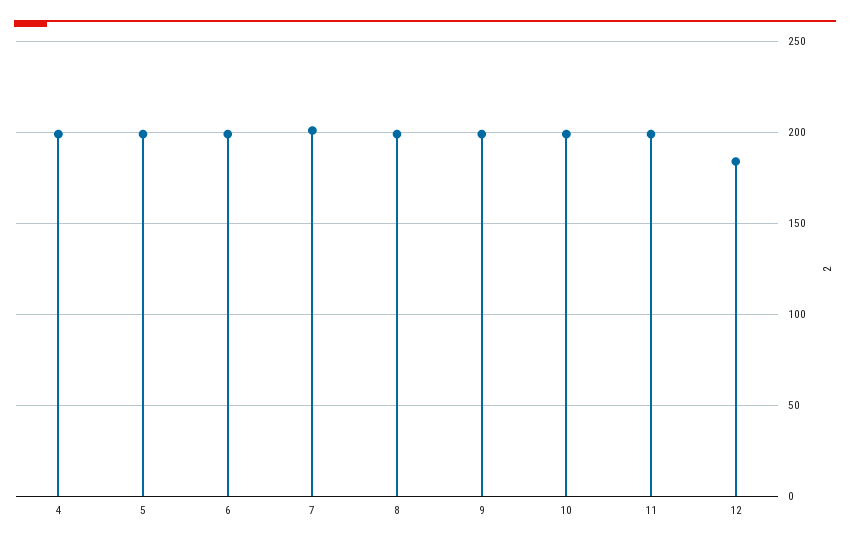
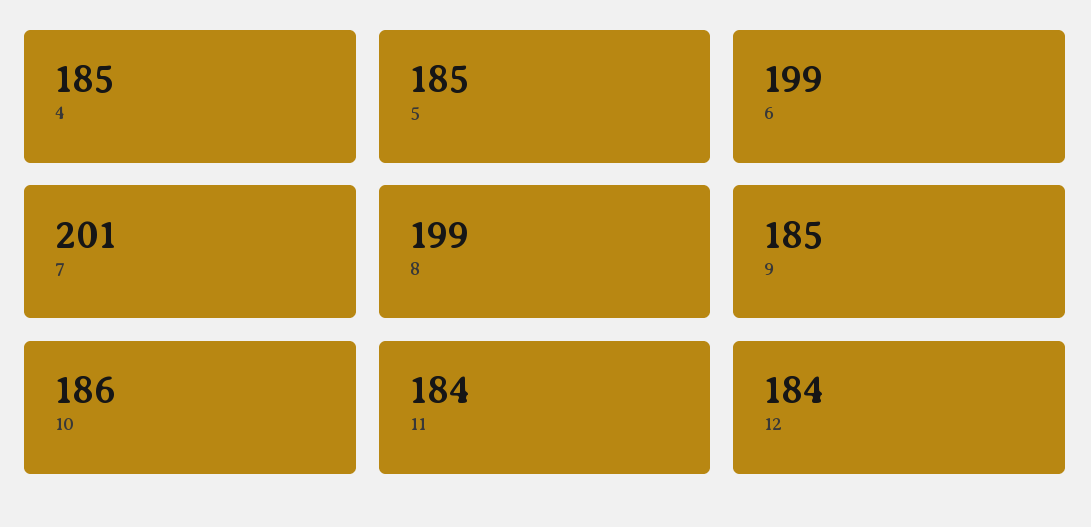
4: 200 -> 185
5: 200 -> 185
9: 200 -> 185
10: 200 -> 186
11: 200 -> 184

